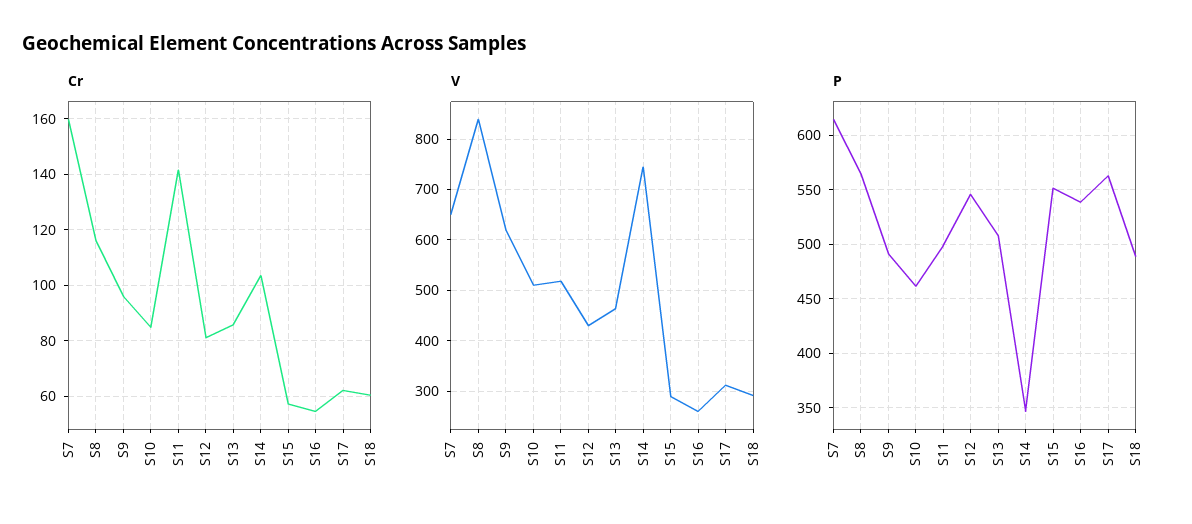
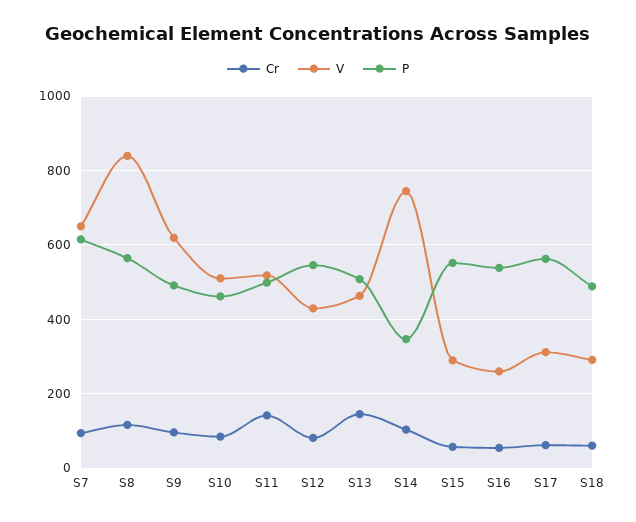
Cr, S7: 160 -> 100
Cr, S13: 85 -> 140

